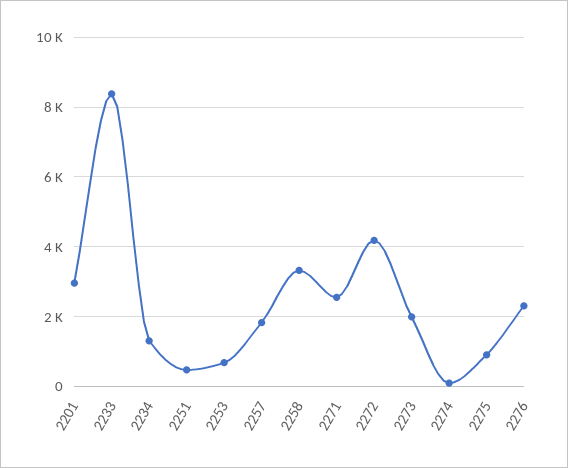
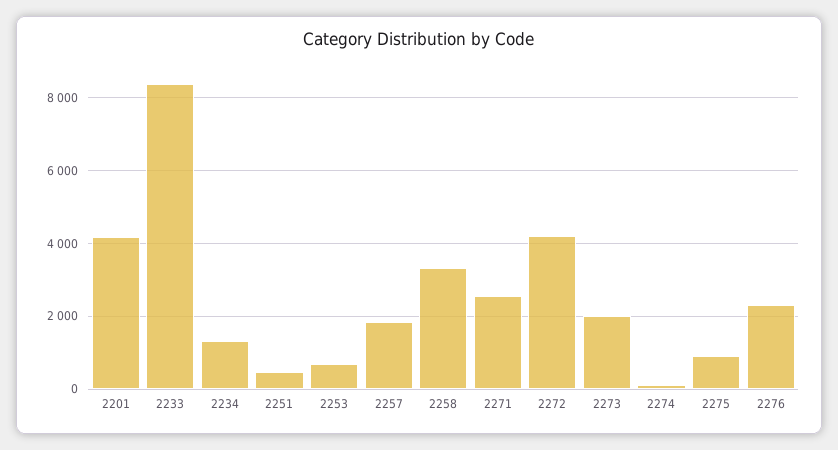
2201: 3000 -> 4200

